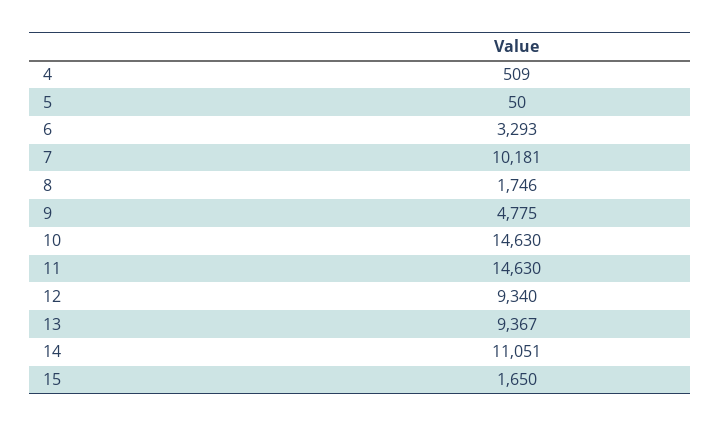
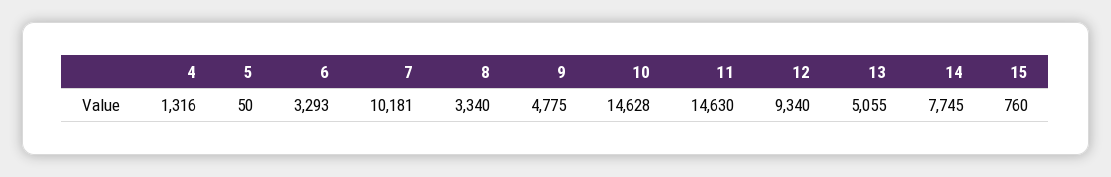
4: 509 -> 1316
8: 1746 -> 3340
10: 14630 -> 14628
13: 9367 -> 5055
14: 11051 -> 7745
15: 1650 -> 760

